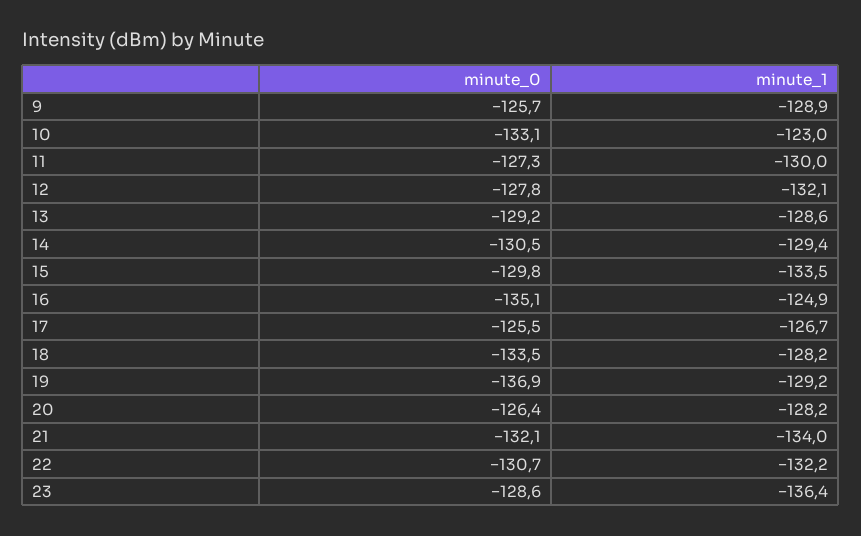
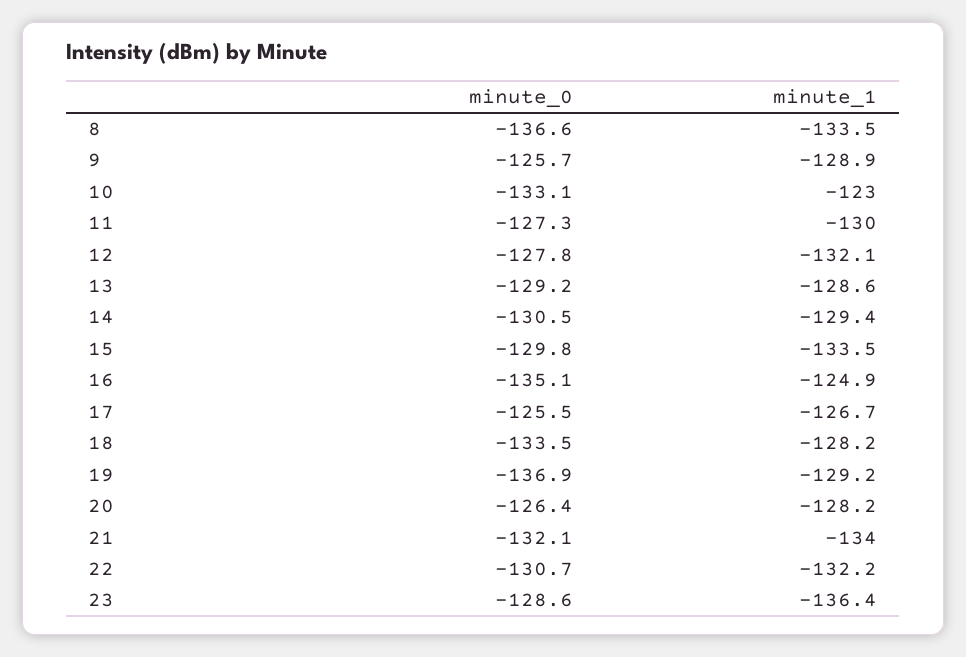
minute_0, 8: none -> -136.6
minute_1, 8: none -> -133.5

